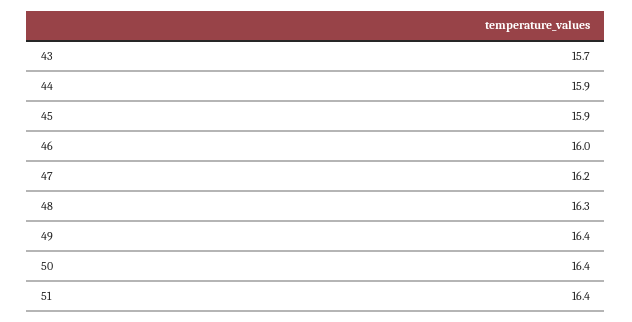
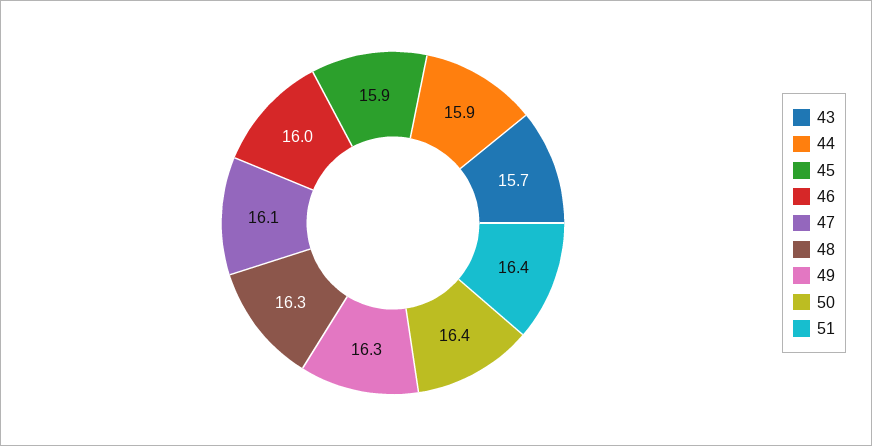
47: 16.2 -> 16.1
49: 16.4 -> 16.3

